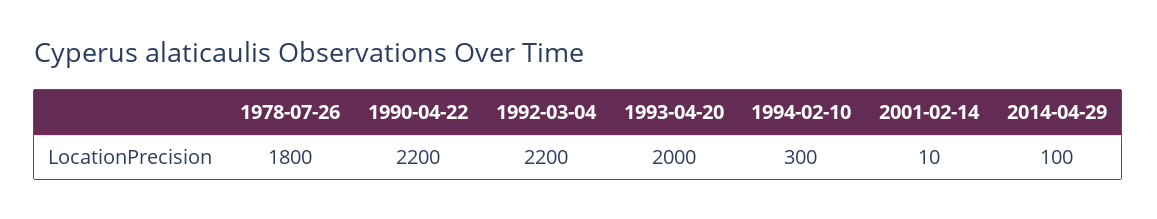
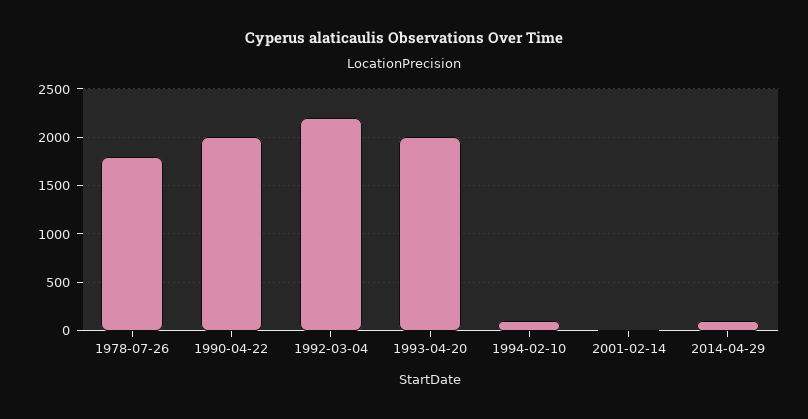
1990-04-22: 2200 -> 2000
1994-02-10: 300 -> 100

